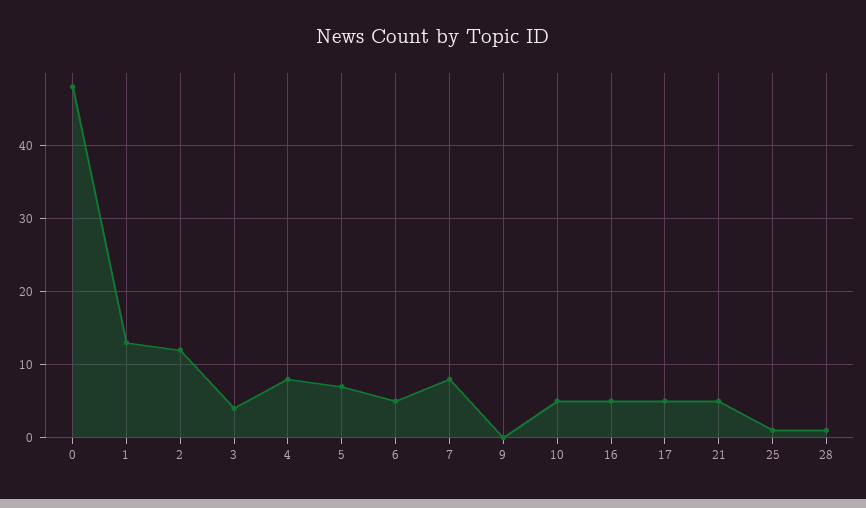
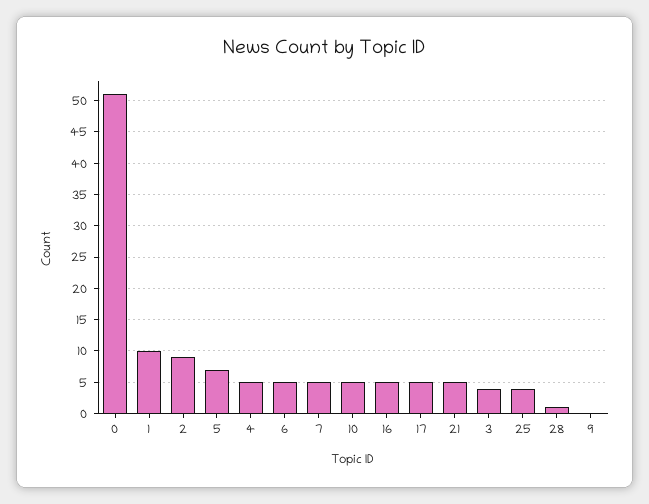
0: 48 -> 51
1: 13 -> 10
2: 12 -> 9
4: 8 -> 5
7: 8 -> 5
25: 1 -> 4

